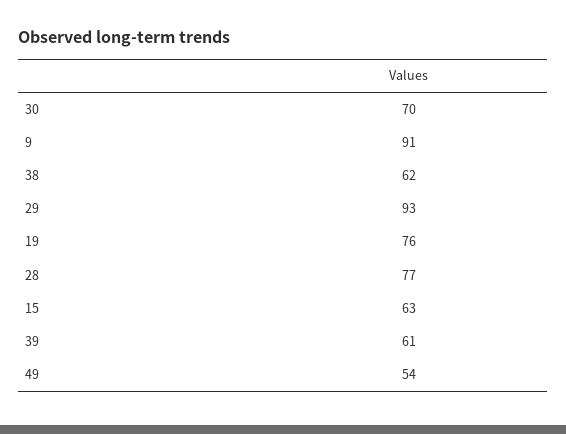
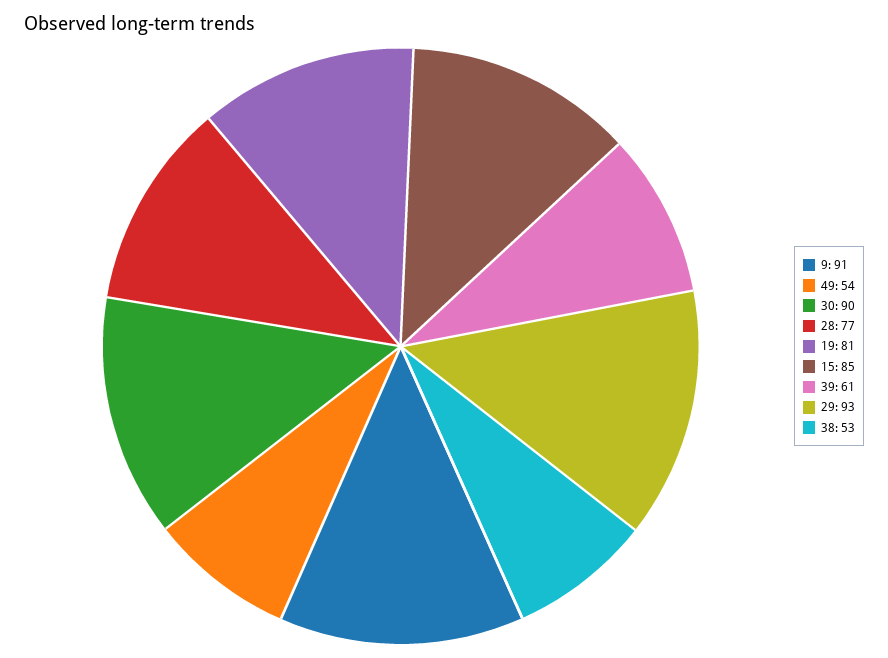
30: 70 -> 90
38: 62 -> 53
19: 76 -> 81
15: 63 -> 85

